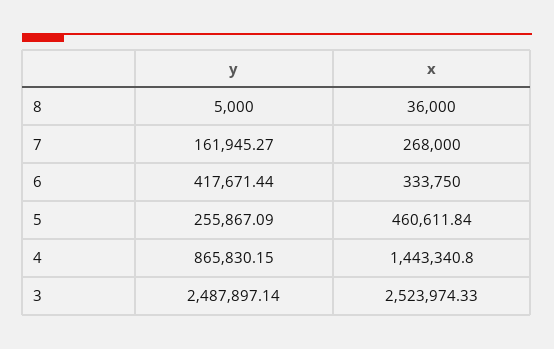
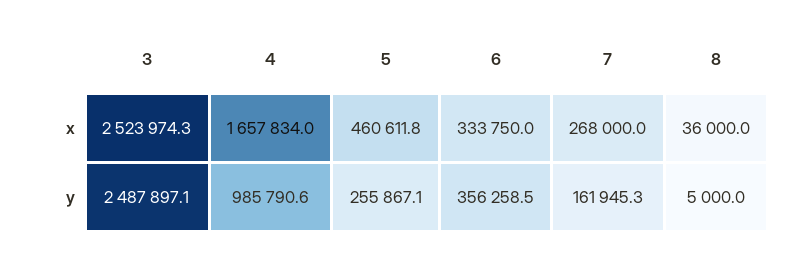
y, 6: 417671.44 -> 356258.5
y, 4: 865830.15 -> 985790.6
x, 4: 1443340.8 -> 1657834

